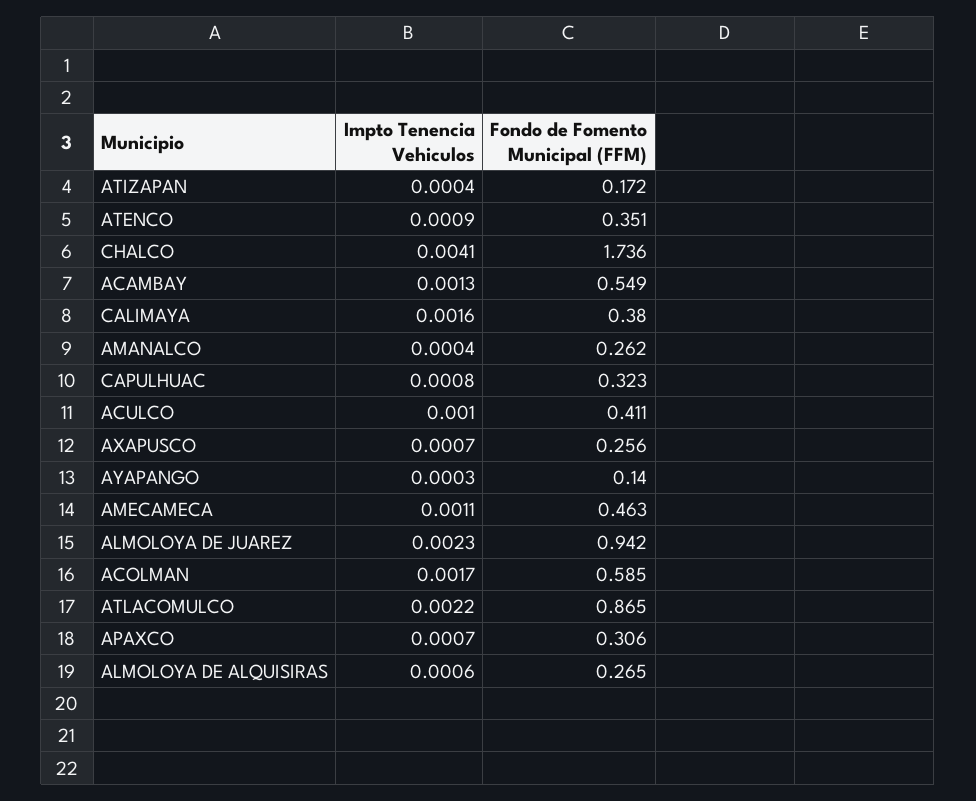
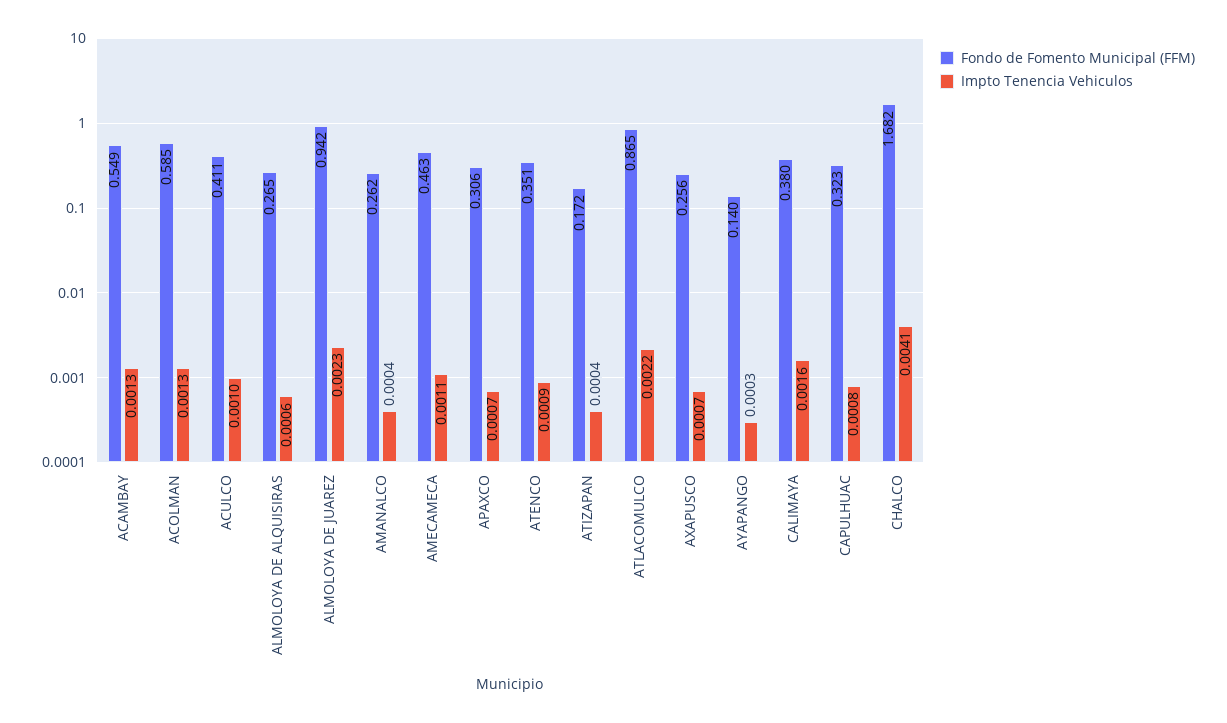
Fondo de Fomento Municipal (FFM), CHALCO: 1.736 -> 1.682
Impto Tenencia Vehiculos, ACOLMAN: 0.0017 -> 0.0013

